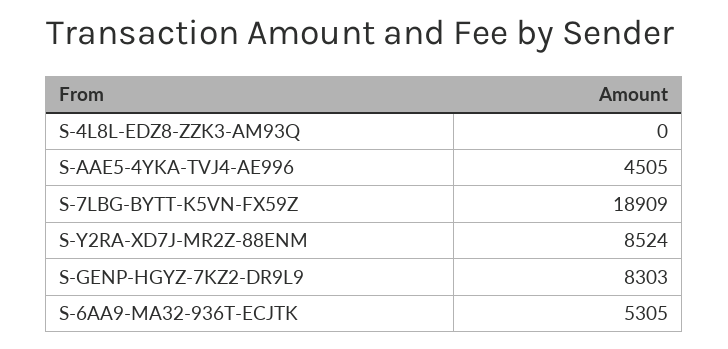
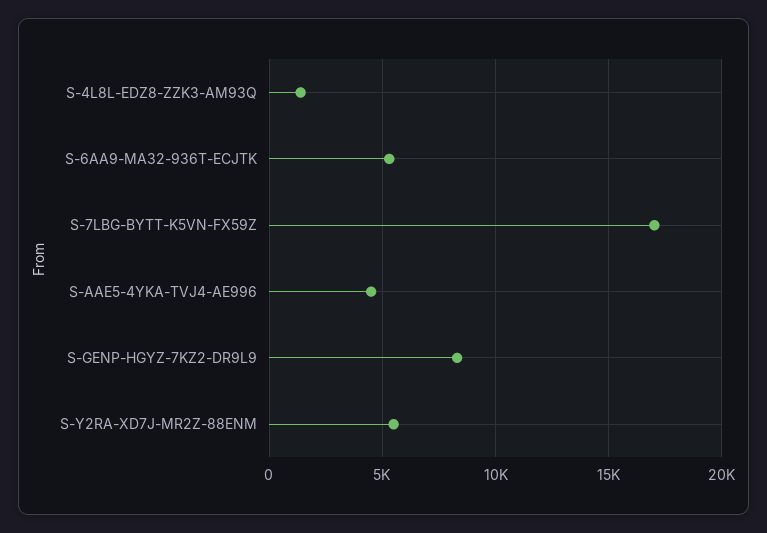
S-4L8L-EDZ8-ZZK3-AM93Q: 0 -> 1500
S-7LBG-BYTT-K5VN-FX59Z: 18909 -> 17000
S-Y2RA-XD7J-MR2Z-88ENM: 8524 -> 5500

